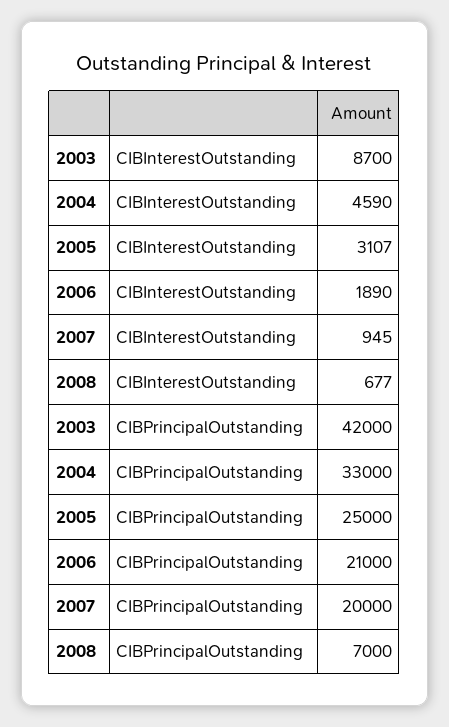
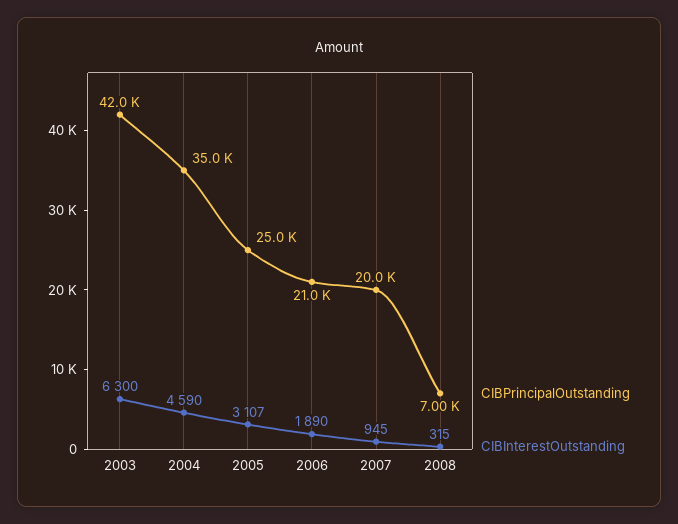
CIBInterestOutstanding, 2003: 8700 -> 6300
CIBInterestOutstanding, 2008: 677 -> 315
CIBPrincipalOutstanding, 2004: 33000 -> 35000

